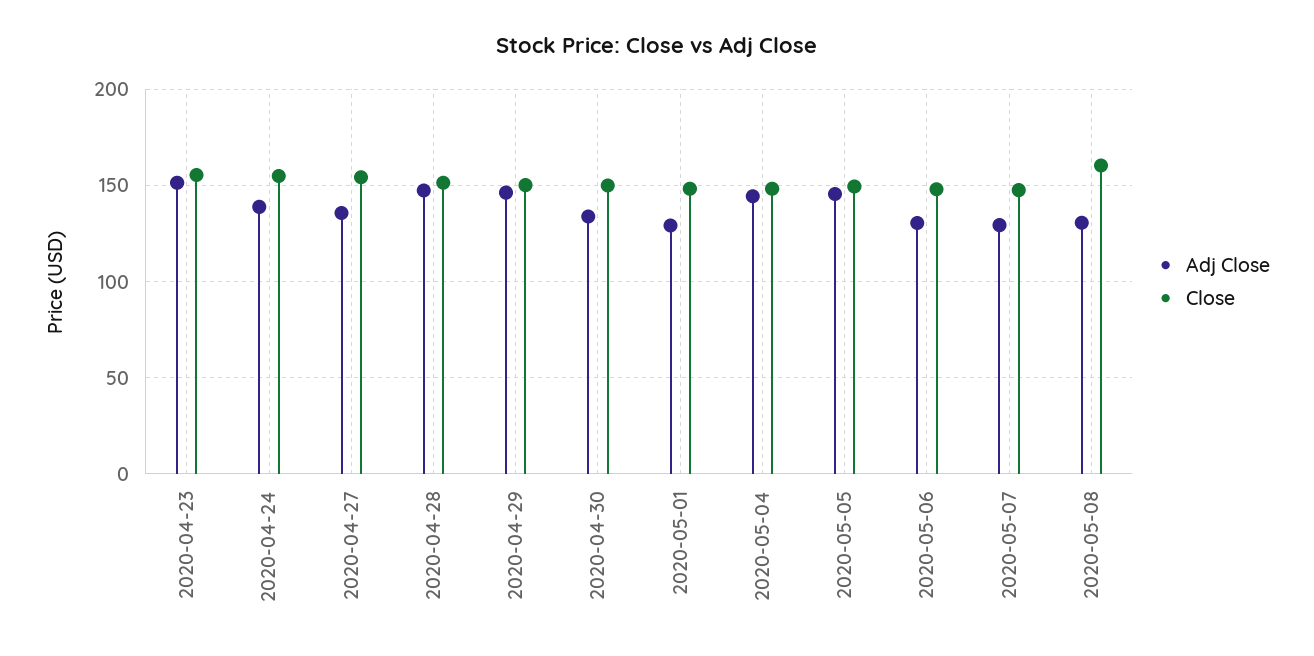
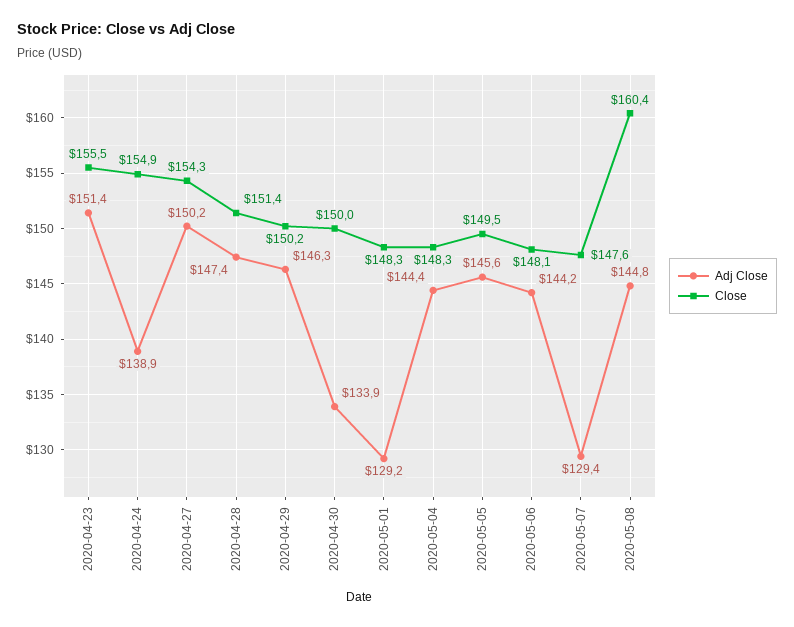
Adj Close, 2020-04-27: 135 -> 150.2
Adj Close, 2020-05-06: 130 -> 144.2
Adj Close, 2020-05-08: 130 -> 144.8

